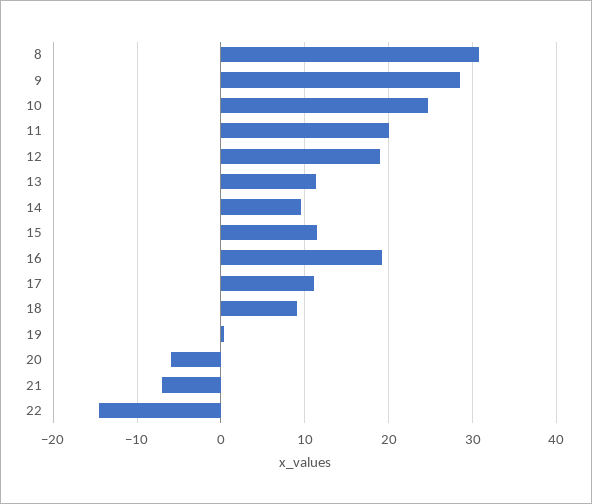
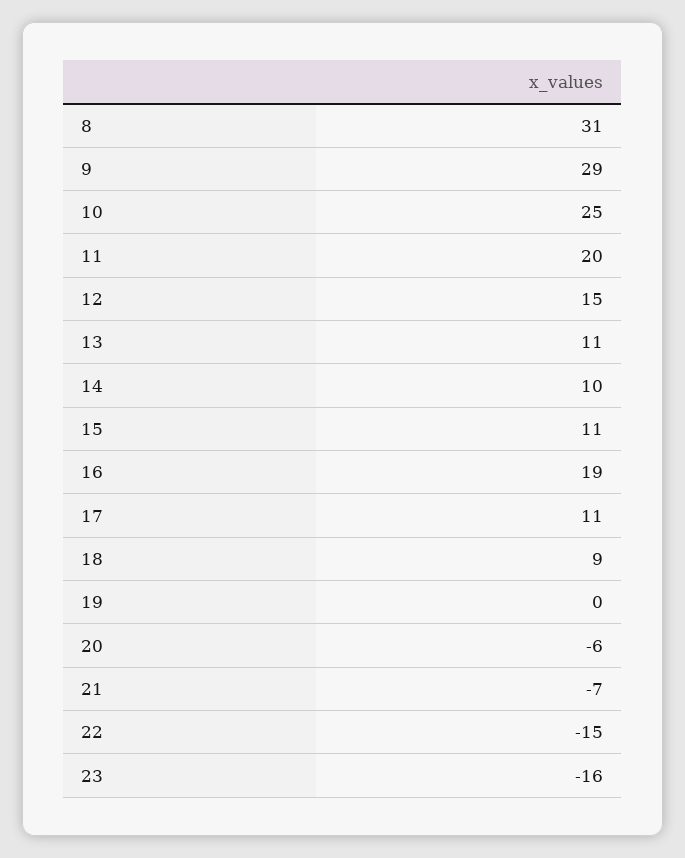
12: 19 -> 15
23: none -> -16

